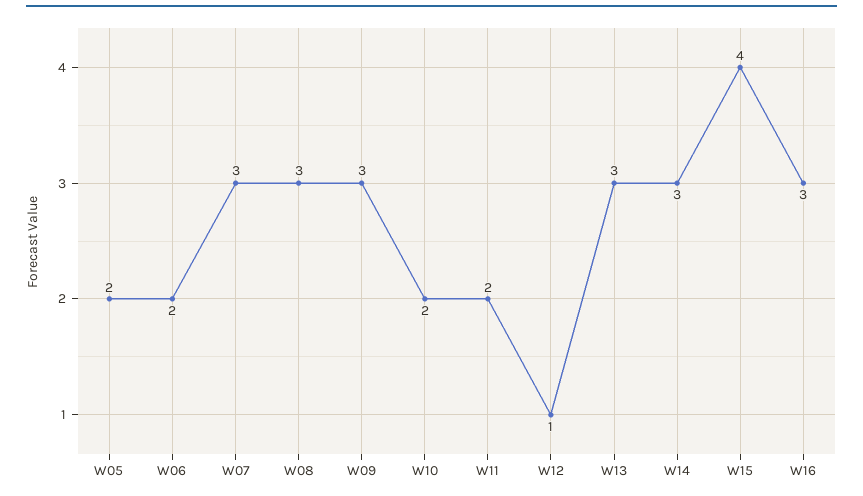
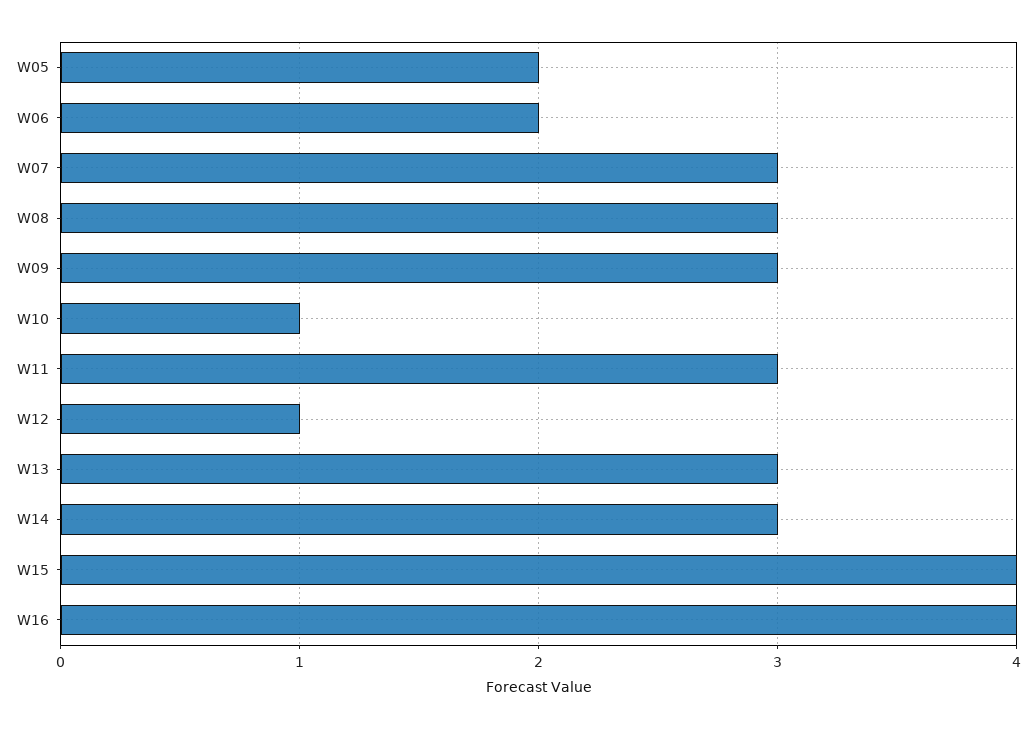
W10: 2 -> 1
W11: 2 -> 3
W16: 3 -> 4

